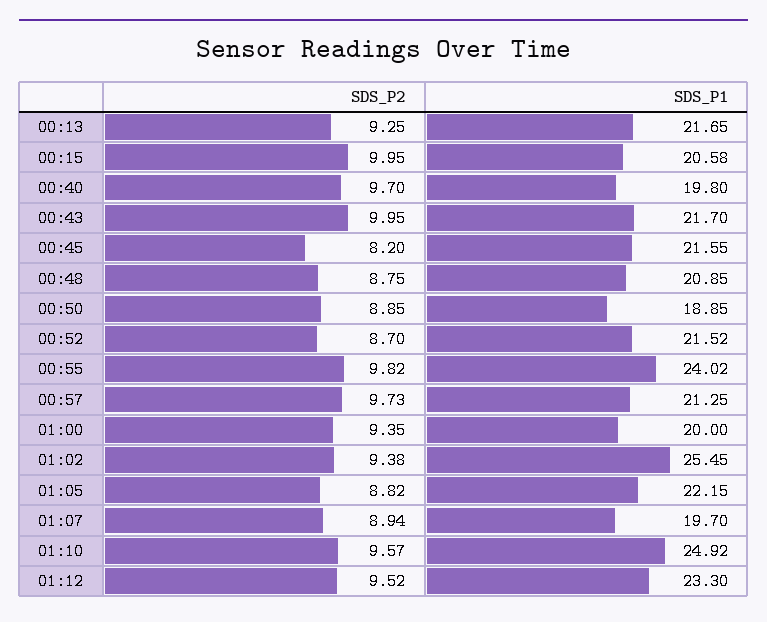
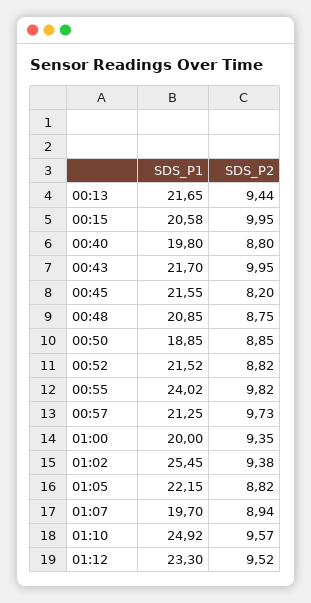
SDS_P2, 00:13: 9.25 -> 9.44
SDS_P2, 00:40: 9.7 -> 8.8
SDS_P2, 00:52: 8.7 -> 8.82

